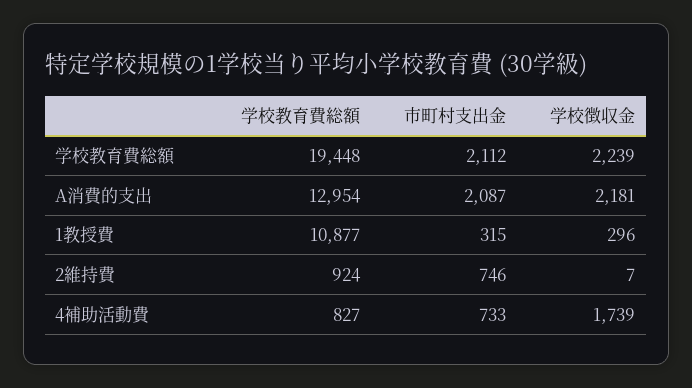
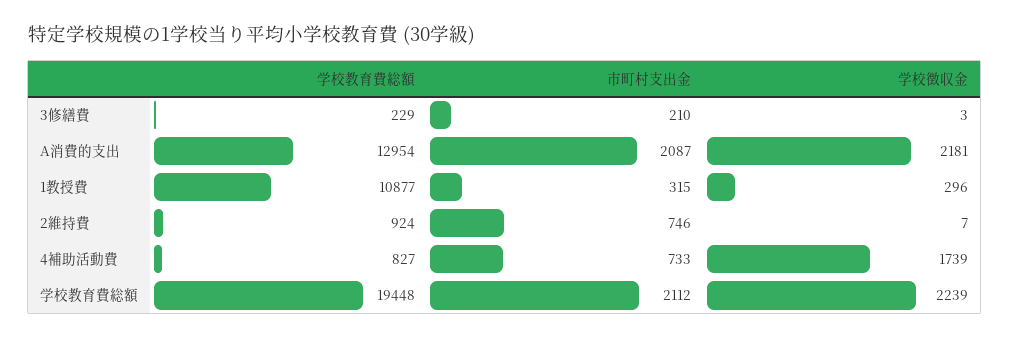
学校教育費総額, 3修繕費: none -> 229
市町村支出金, 3修繕費: none -> 210
学校徴収金, 3修繕費: none -> 3

